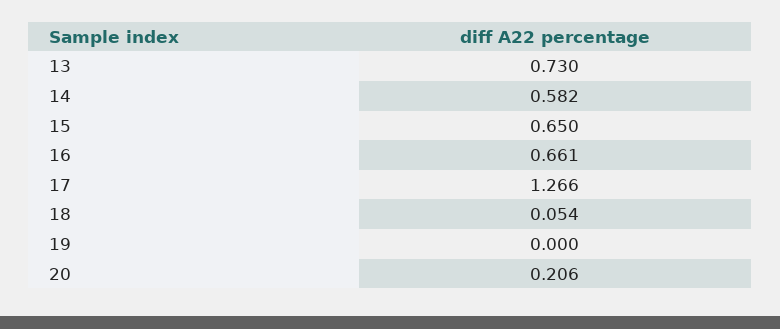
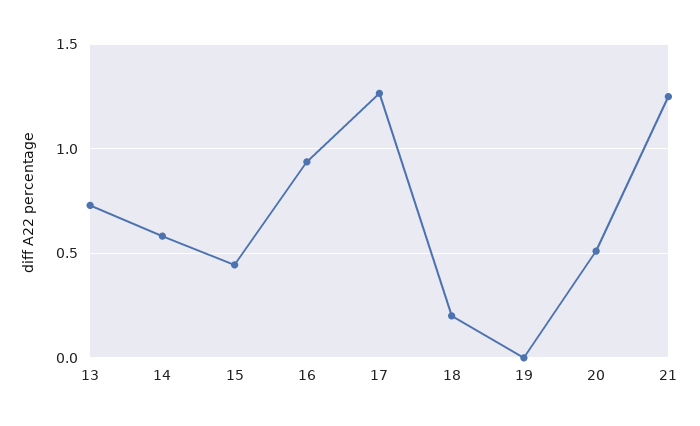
15: 0.65 -> 0.45
16: 0.661 -> 0.95
18: 0.054 -> 0.2
20: 0.206 -> 0.5
21: none -> 1.25

